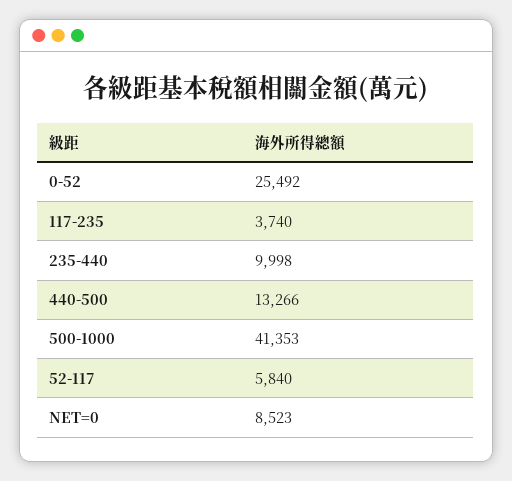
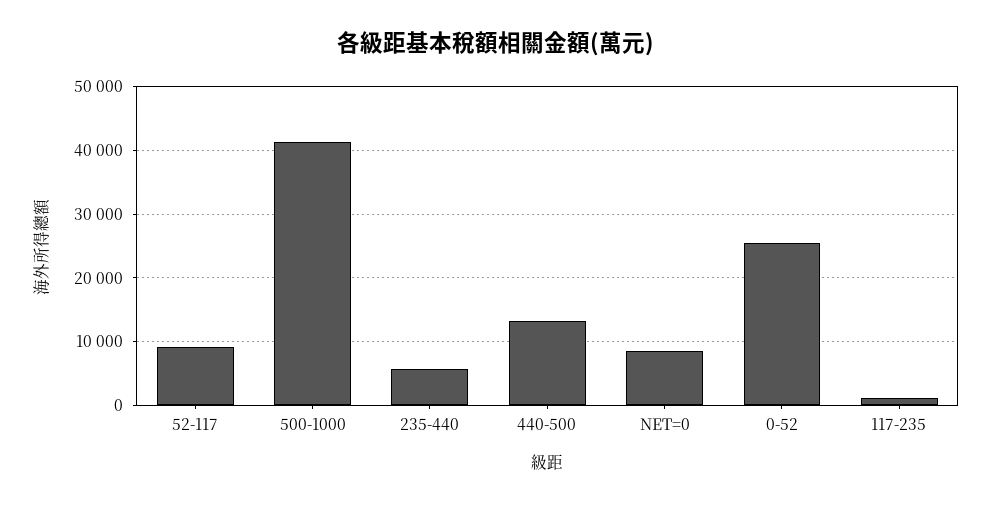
117-235: 3740 -> 1000
235-440: 9998 -> 6000
52-117: 5840 -> 9000

